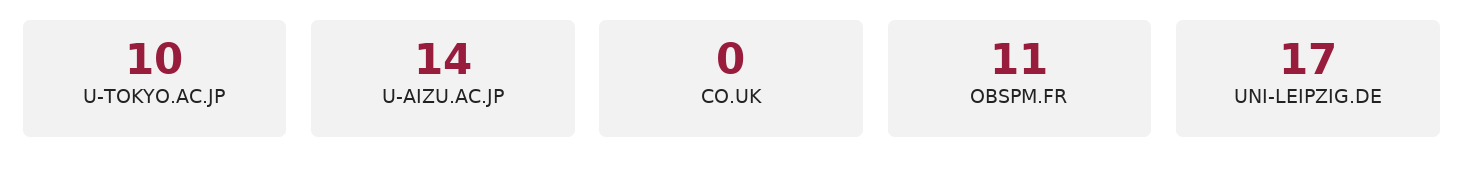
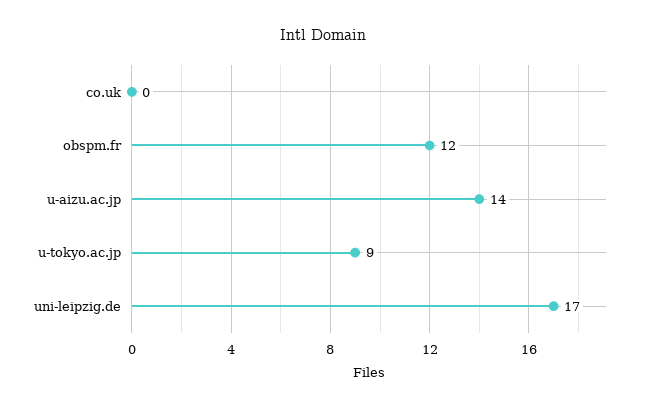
U-TOKYO.AC.JP: 10 -> 9
OBSPM.FR: 11 -> 12

